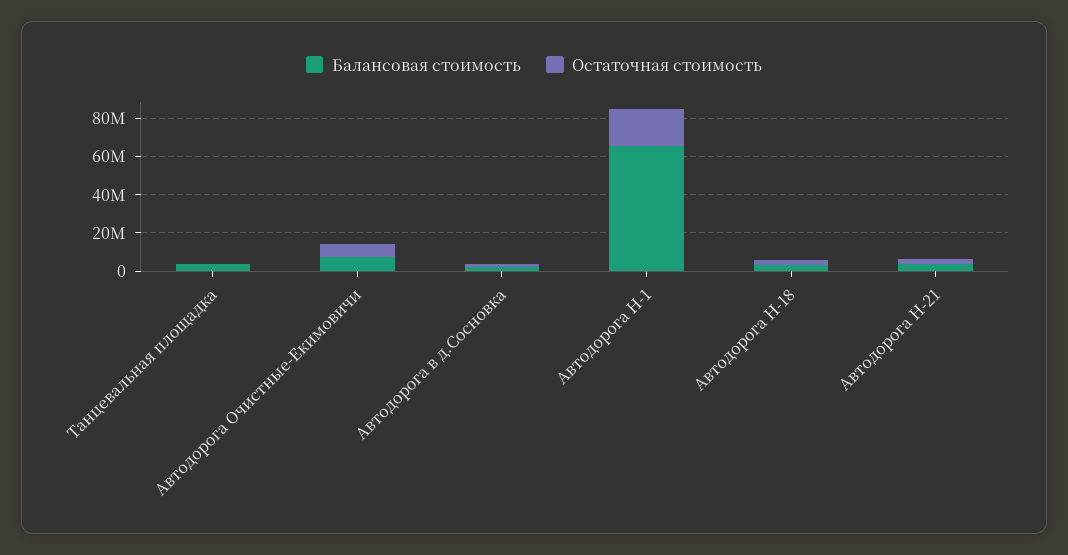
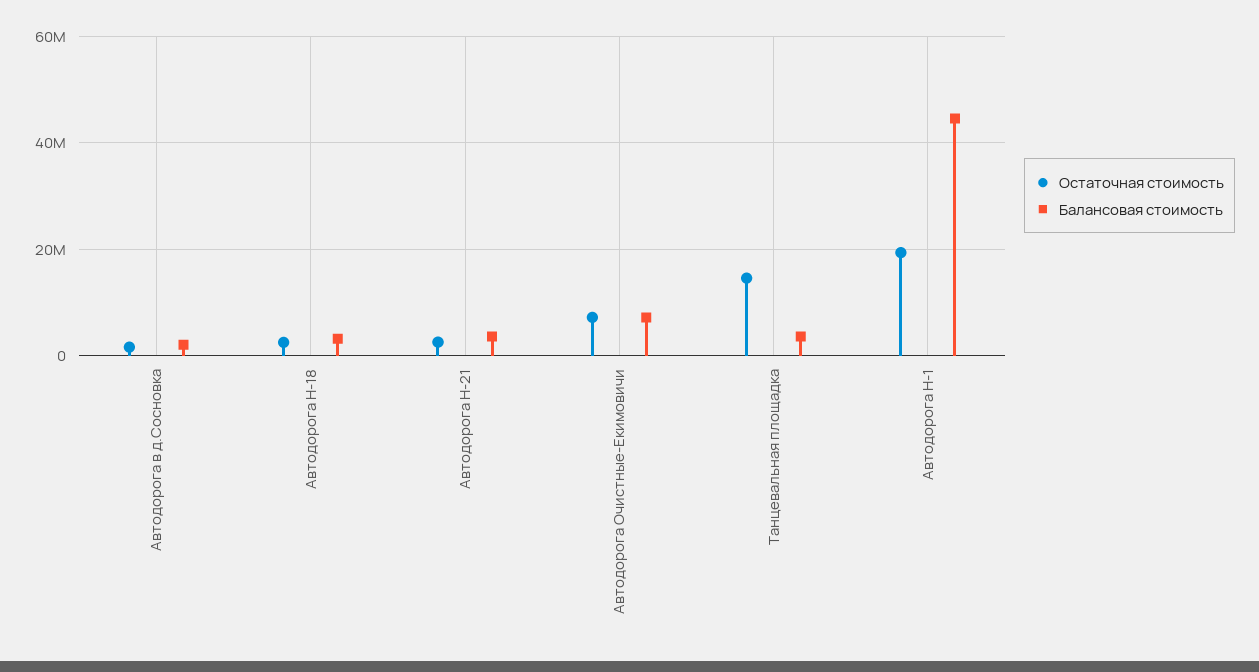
Остаточная стоимость, Танцевальная площадка: 0 -> 14000000
Балансовая стоимость, Автодорога Н-1: 65000000 -> 44000000

